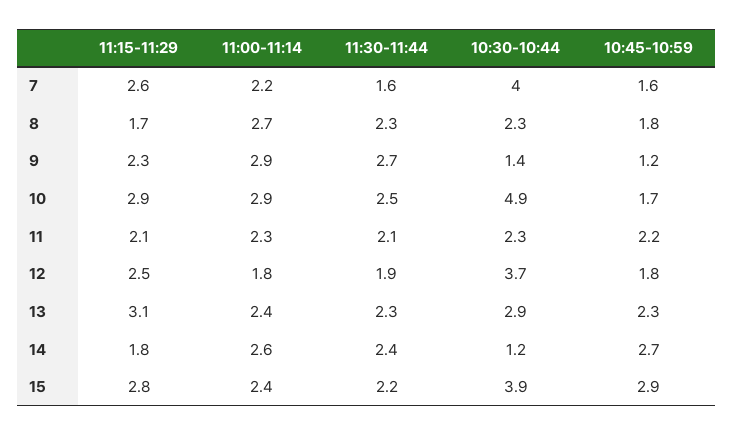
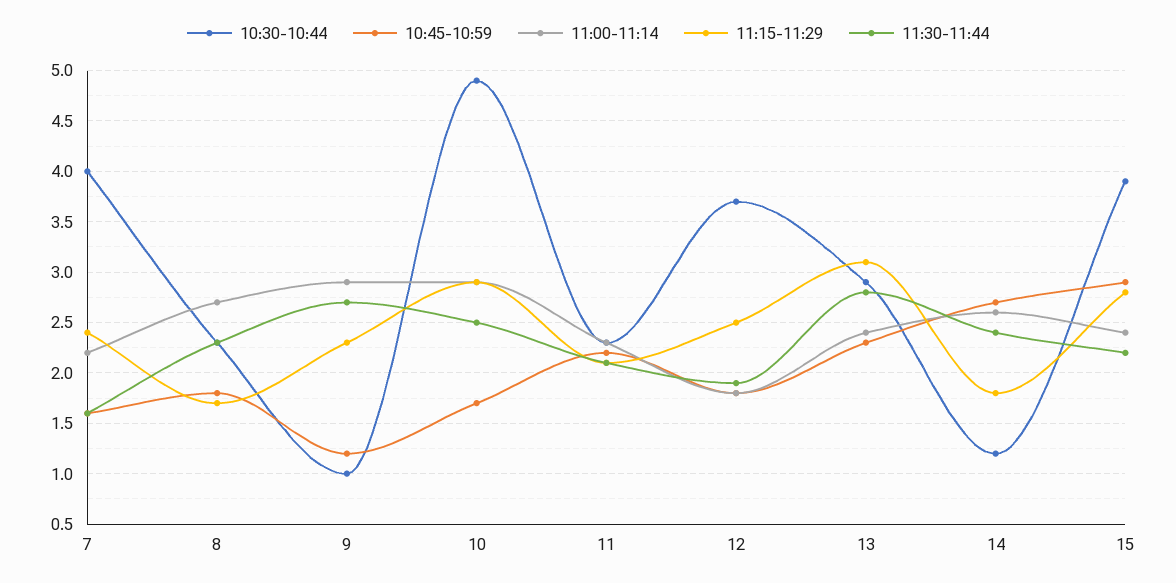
11:15-11:29, 7: 2.6 -> 2.4
10:30-10:44, 9: 1.4 -> 1
11:30-11:44, 13: 2.3 -> 2.8

